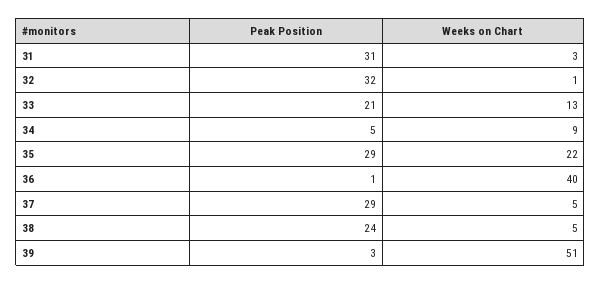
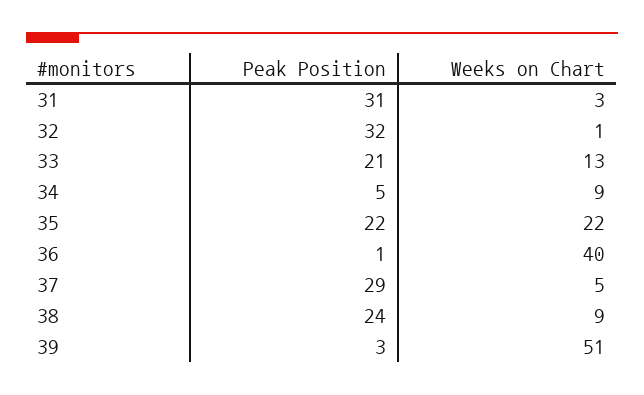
Peak Position, 35: 29 -> 22
Weeks on Chart, 38: 5 -> 9

